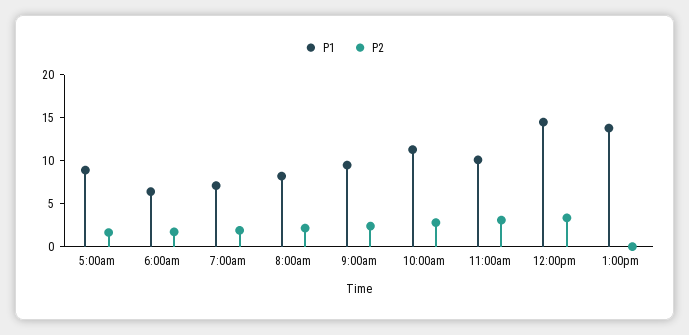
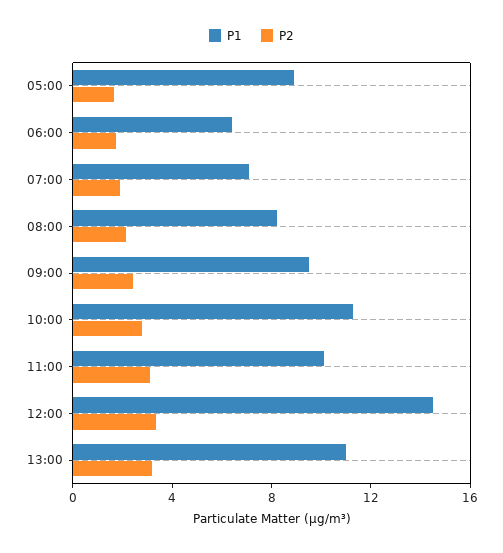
P1, 1:00pm: 14 -> 11
P2, 1:00pm: 0 -> 3

